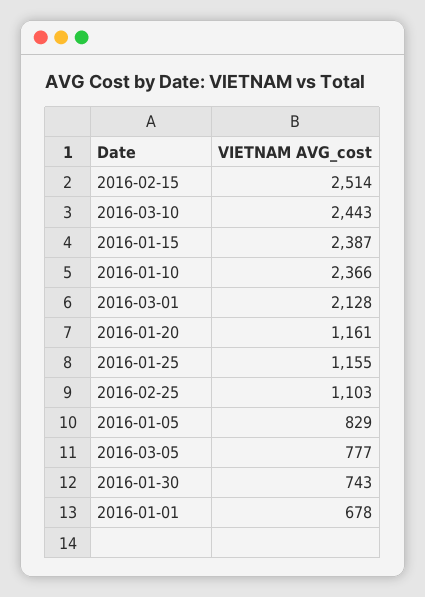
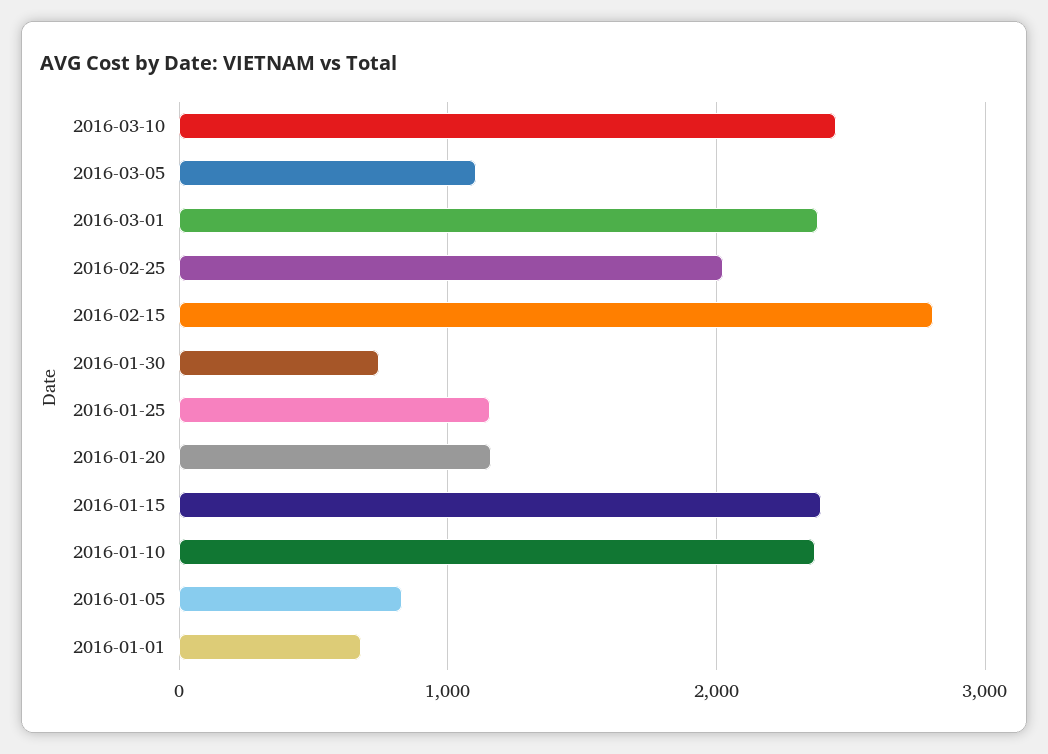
2016-02-15: 2514 -> 2800
2016-03-01: 2128 -> 2400
2016-02-25: 1103 -> 2000
2016-03-05: 777 -> 1100

